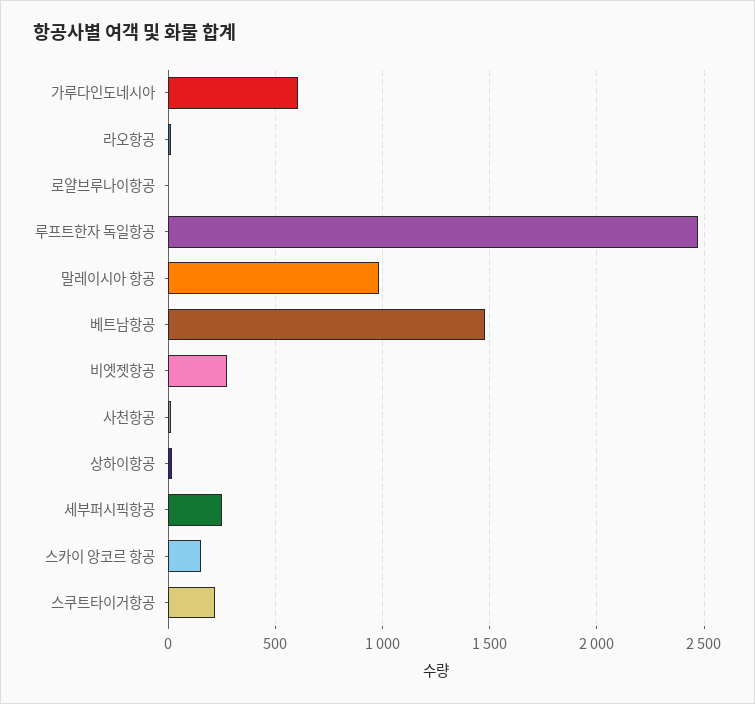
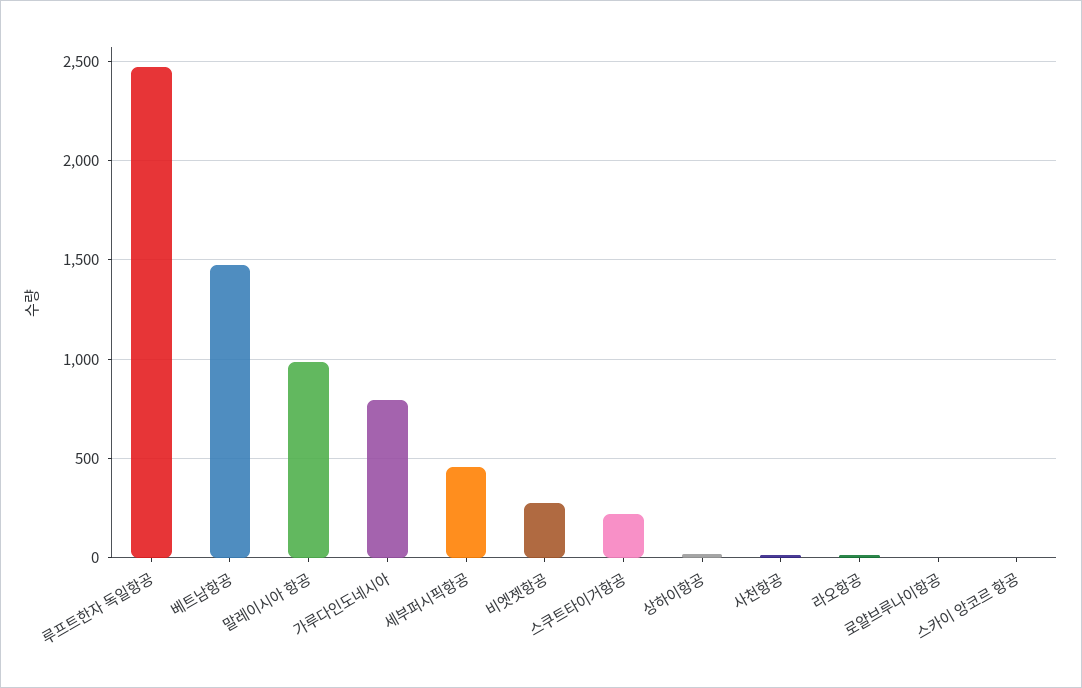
가루다인도네시아: 600 -> 800
세부퍼시픽항공: 250 -> 450
스카이 앙코르 항공: 150 -> 0

